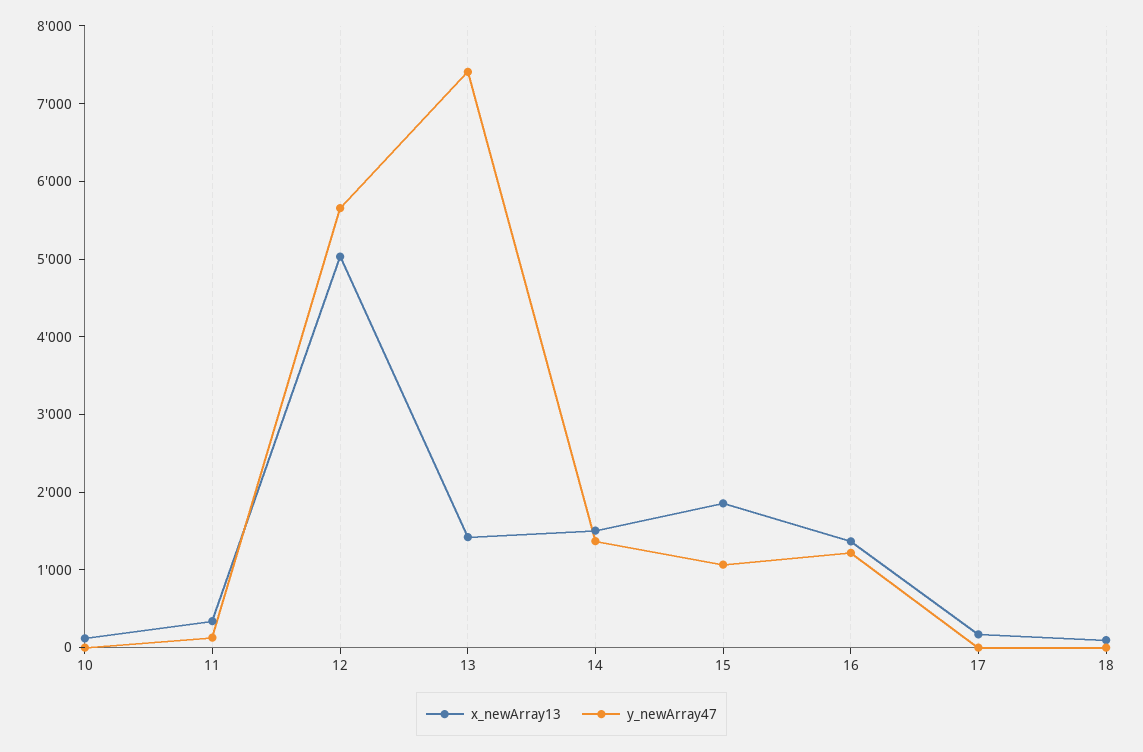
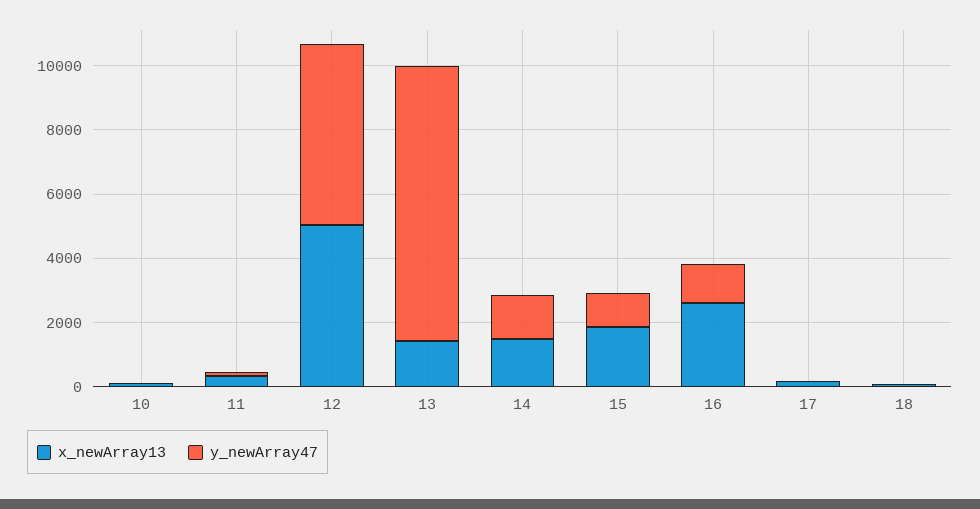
y_newArray47, 13: 7400 -> 8500
x_newArray13, 16: 1400 -> 2500

